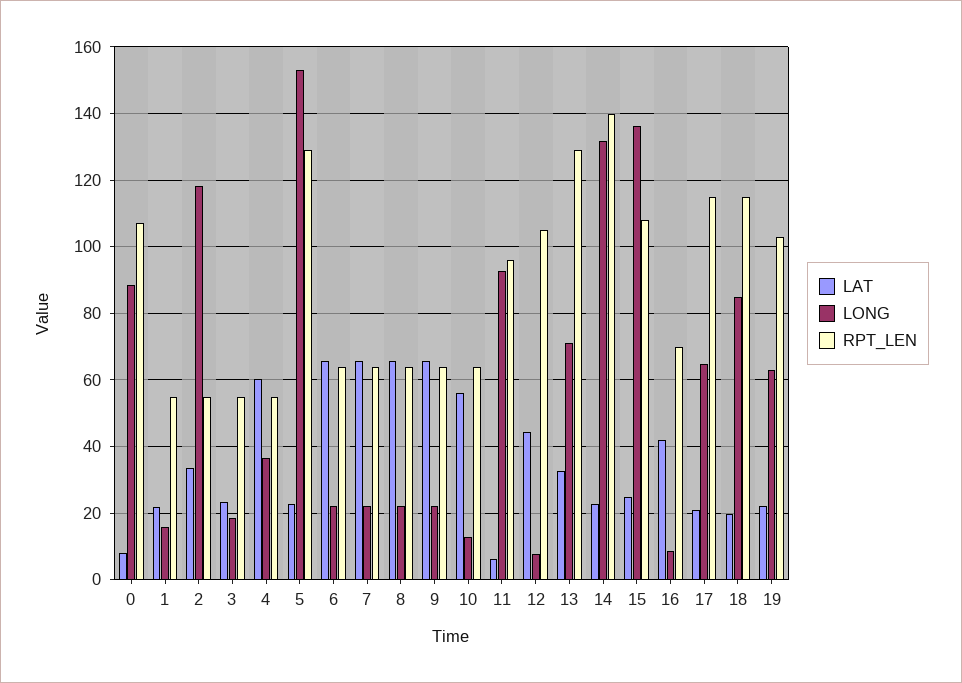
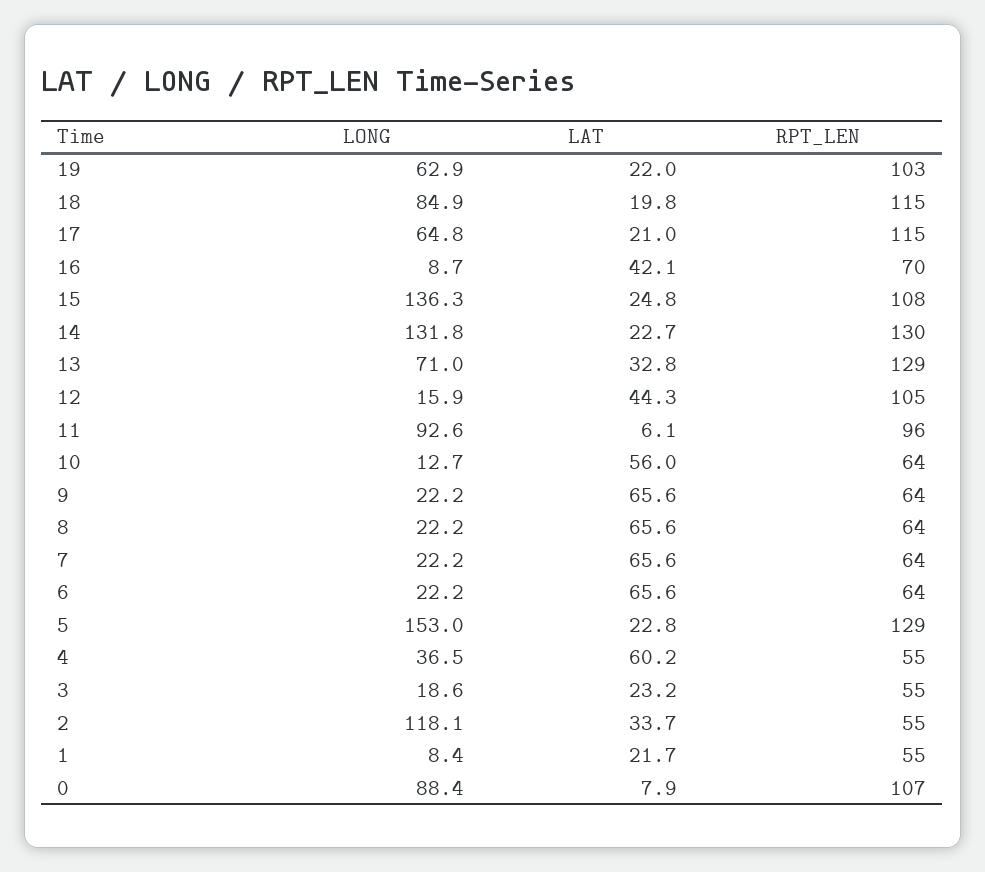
LONG, 1: 16 -> 8.4
LONG, 12: 8 -> 15.9
RPT_LEN, 14: 140 -> 130

